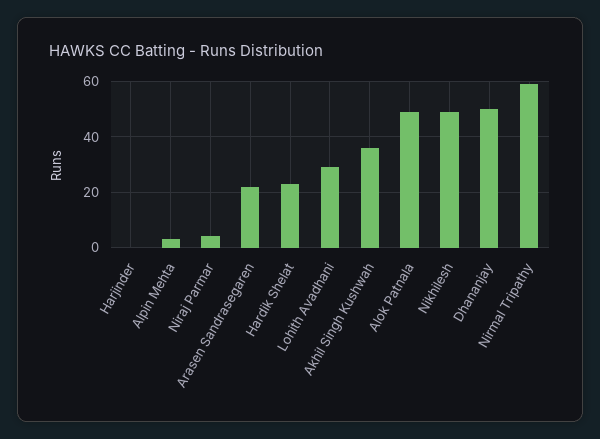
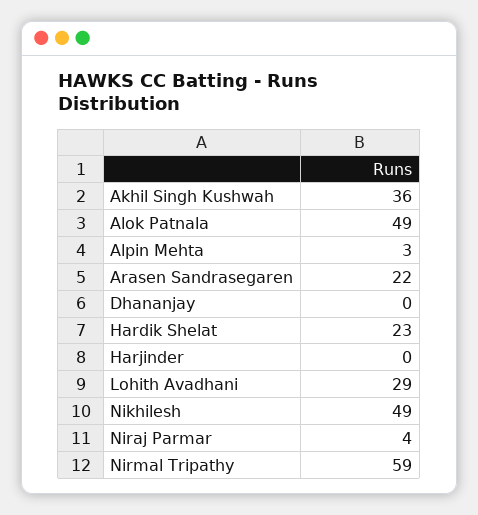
Dhananjay: 50 -> 0

